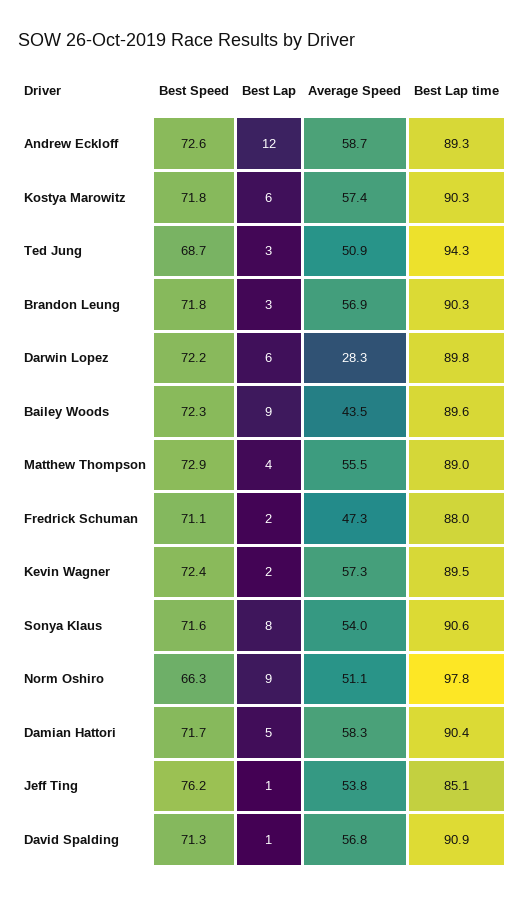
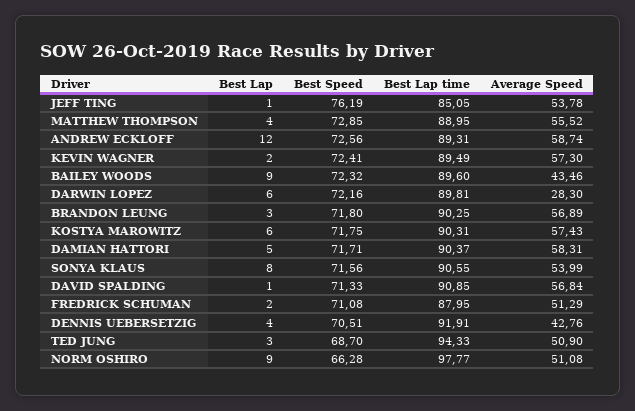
Average Speed, Fredrick Schuman: 47.3 -> 51.29
Best Lap, DENNIS UEBERSETZIG: none -> 4
Best Speed, DENNIS UEBERSETZIG: none -> 70.51
Best Lap time, DENNIS UEBERSETZIG: none -> 91.91
Average Speed, DENNIS UEBERSETZIG: none -> 42.76

